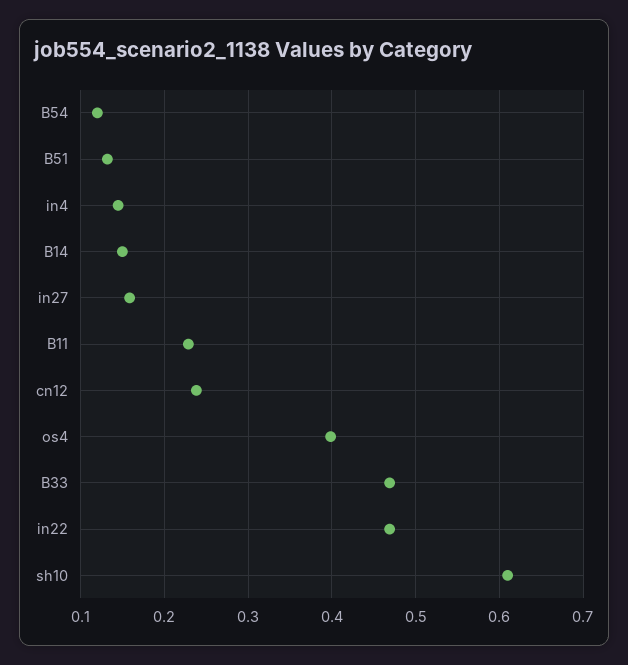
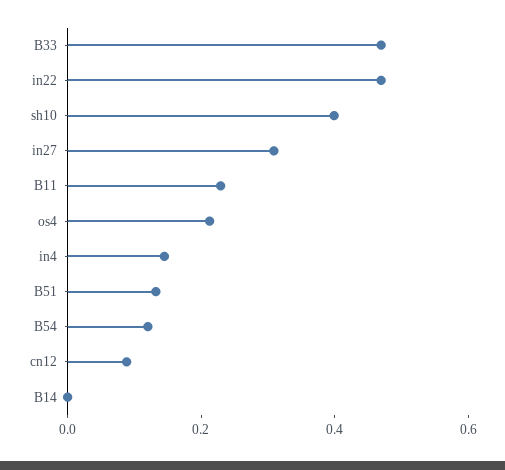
B14: 0.15 -> 0
in27: 0.16 -> 0.3
cn12: 0.24 -> 0.1
os4: 0.4 -> 0.2
sh10: 0.61 -> 0.4

